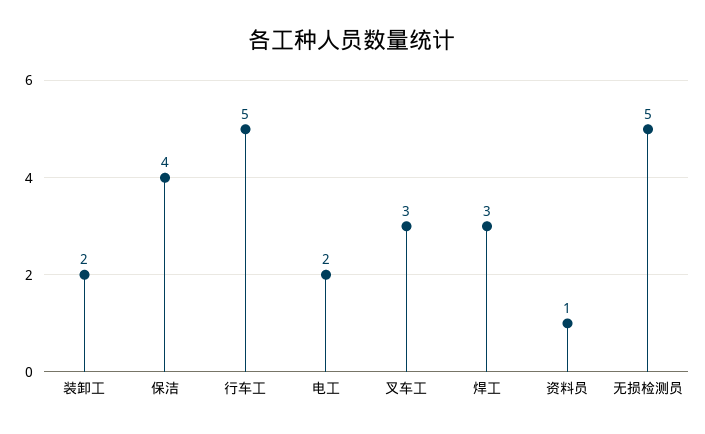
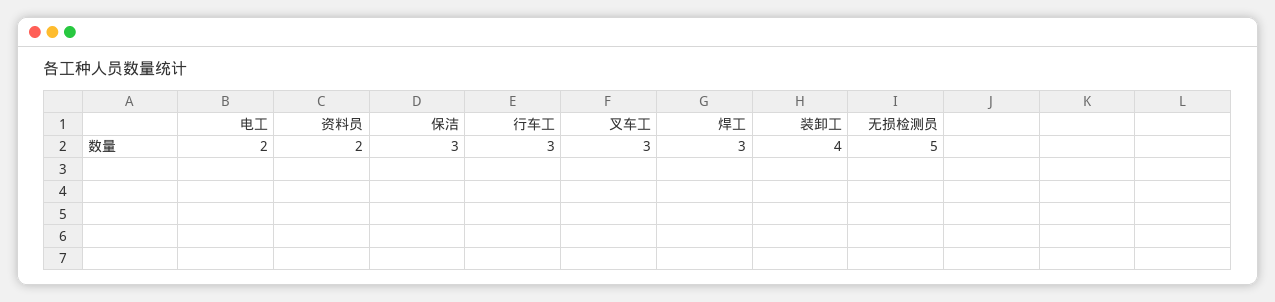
装卸工: 2 -> 4
保洁: 4 -> 3
行车工: 5 -> 3
资料员: 1 -> 2

